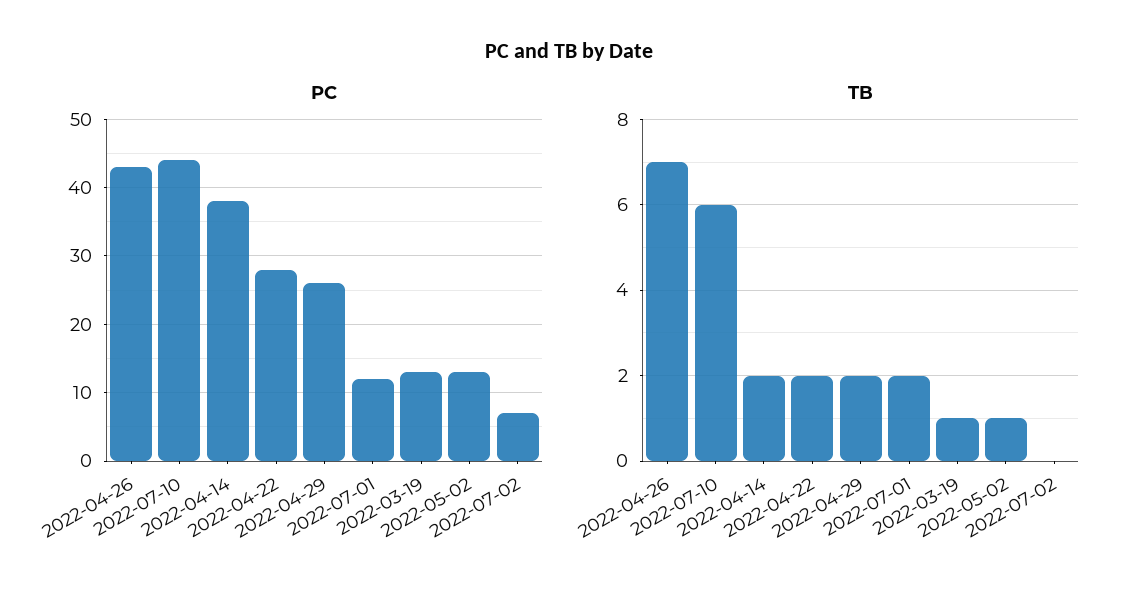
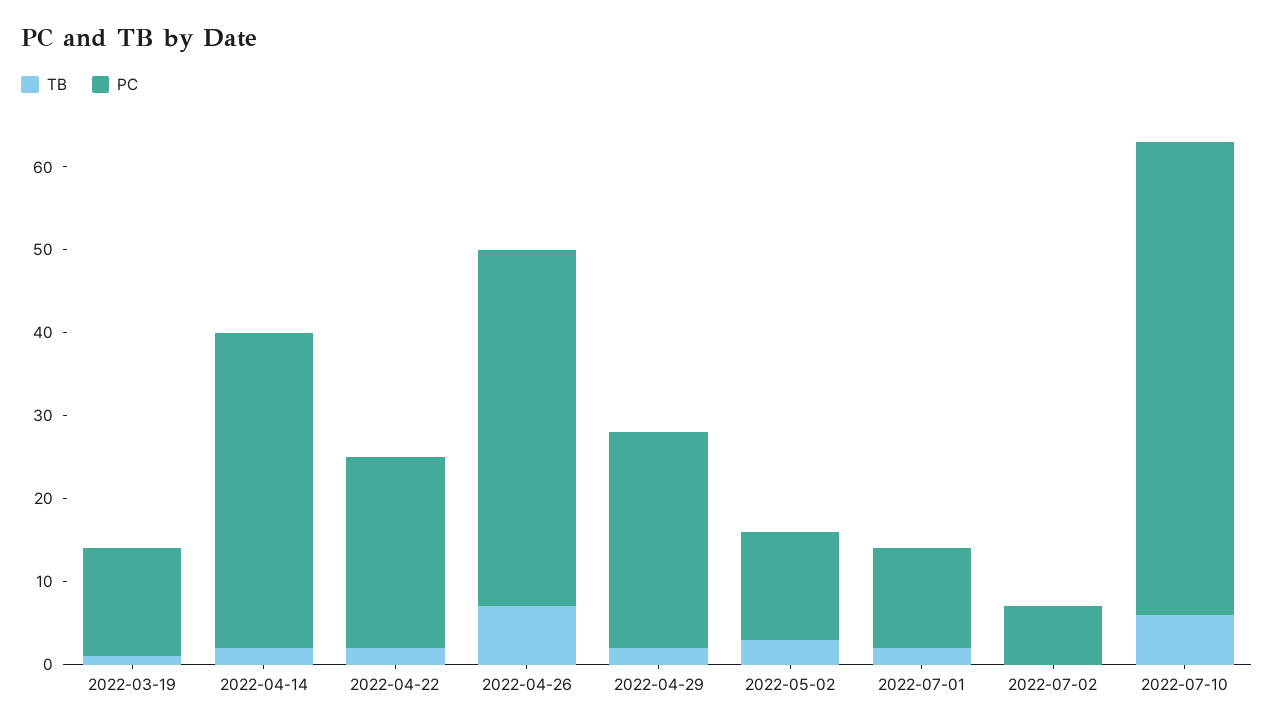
PC, 2022-07-10: 44 -> 57
PC, 2022-04-22: 28 -> 23
TB, 2022-05-02: 1 -> 3

